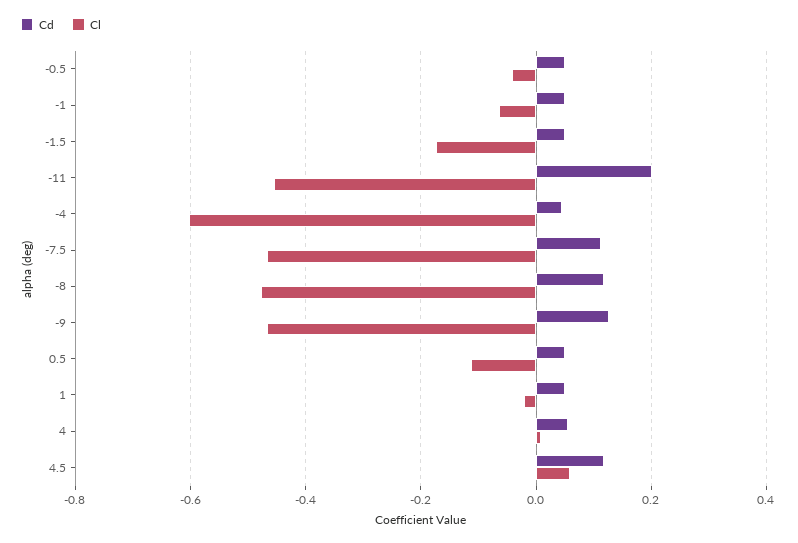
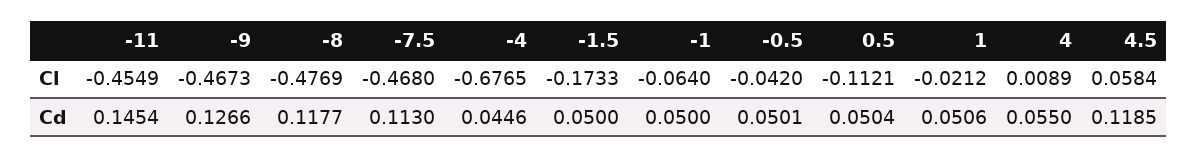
Cd, -11: 0.2 -> 0.1454
Cl, -4: -0.6 -> -0.6765

